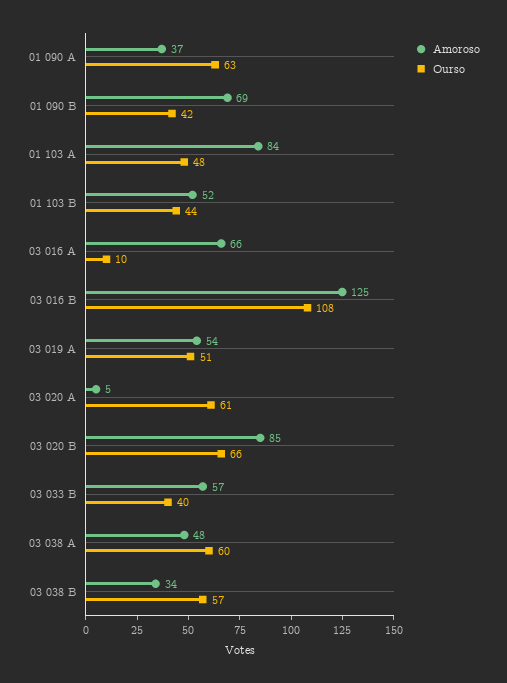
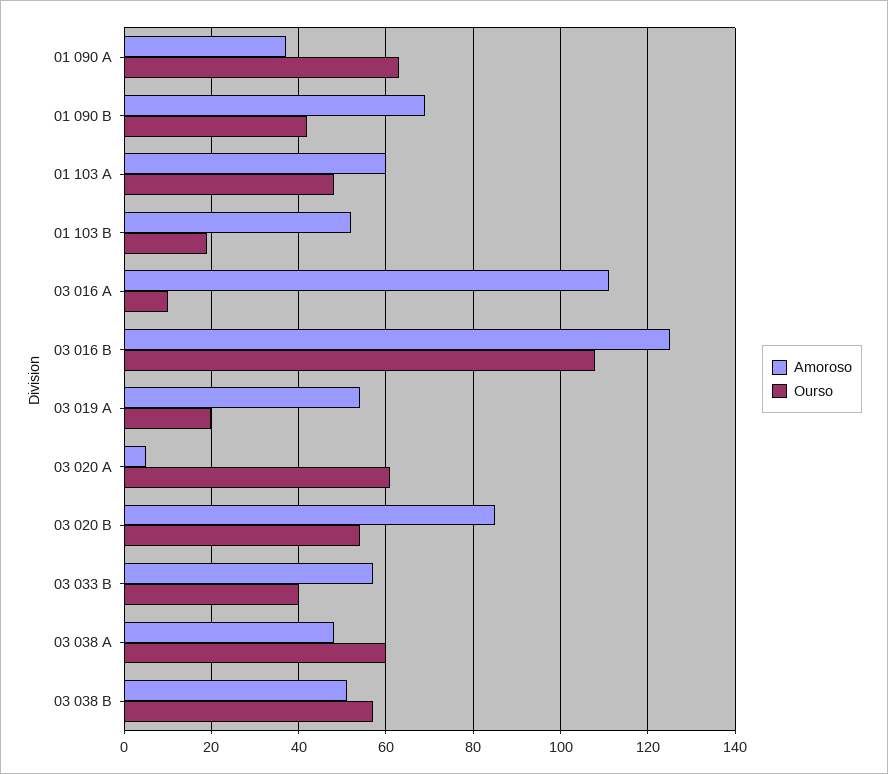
Amoroso, 01 103 A: 84 -> 60
Ourso, 01 103 B: 44 -> 20
Amoroso, 03 016 A: 66 -> 110
Ourso, 03 019 A: 51 -> 20
Ourso, 03 020 B: 66 -> 55
Amoroso, 03 038 B: 34 -> 50

